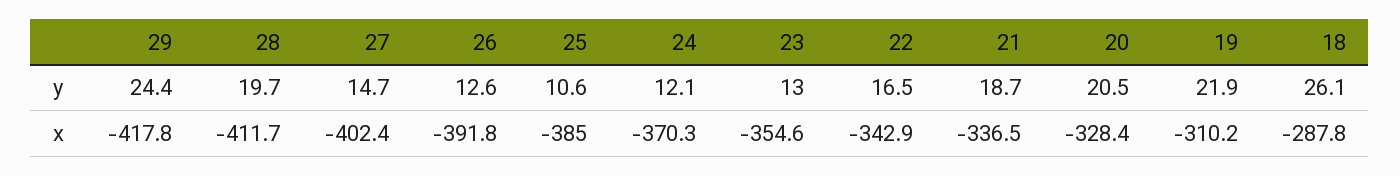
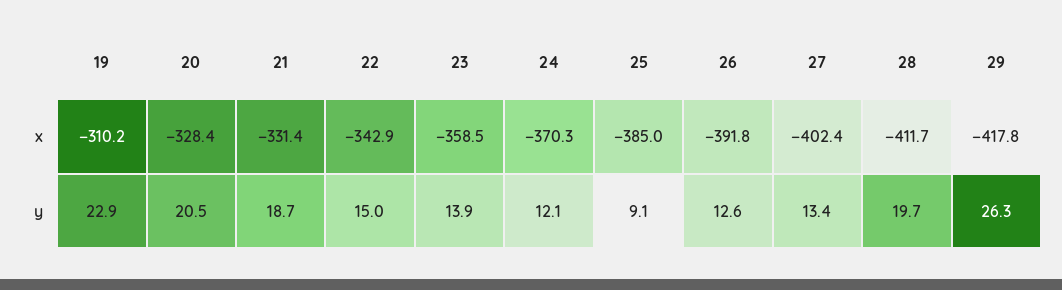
29, y: 24.4 -> 26.3
27, y: 14.7 -> 13.4
25, y: 10.6 -> 9.1
23, y: 13 -> 13.9
22, y: 16.5 -> 15
19, y: 21.9 -> 22.9
18, y: 26.1 -> none
23, x: -354.6 -> -358.5
21, x: -336.5 -> -331.4
18, x: -287.8 -> none

